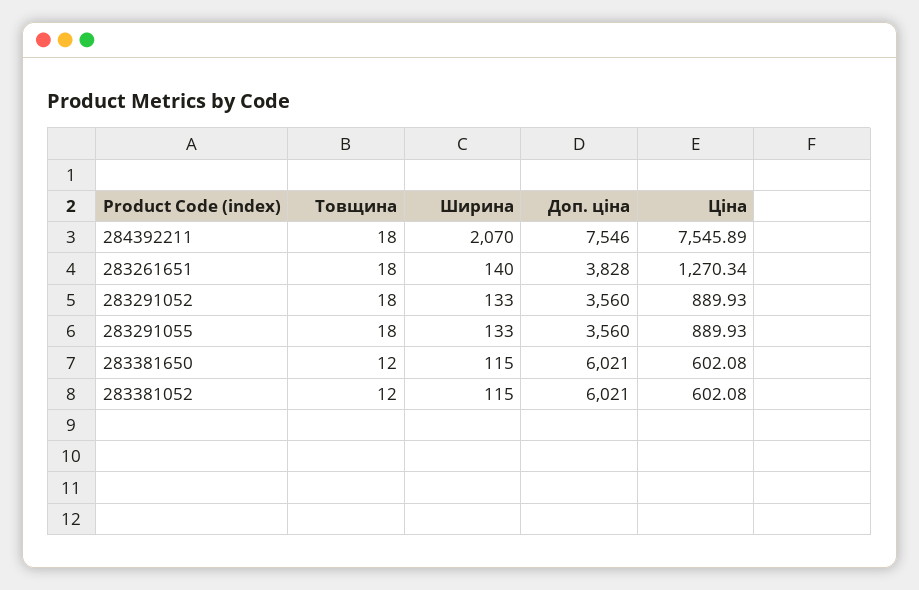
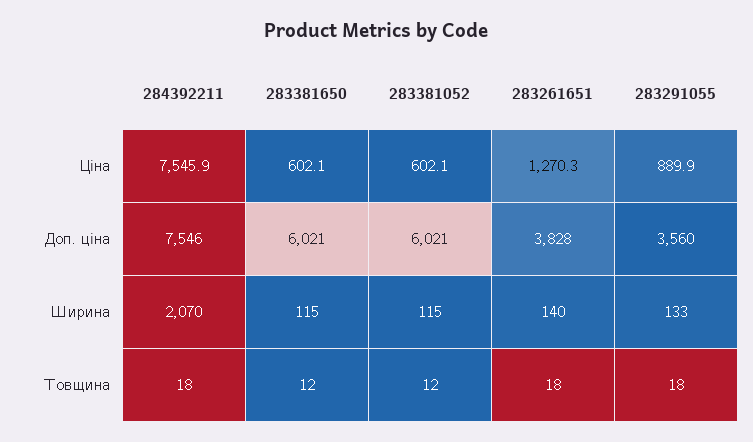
Товщина, 283291052: 18 -> none
Ширина, 283291052: 133 -> none
Доп. ціна, 283291052: 3560 -> none
Ціна, 283291052: 889.93 -> none

